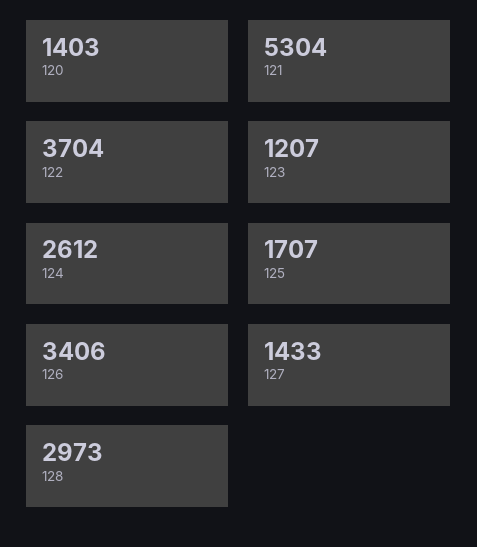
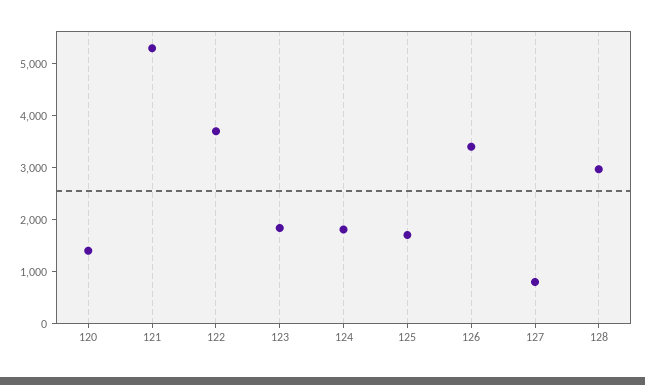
123: 1207 -> 1800
124: 2612 -> 1800
127: 1433 -> 800

